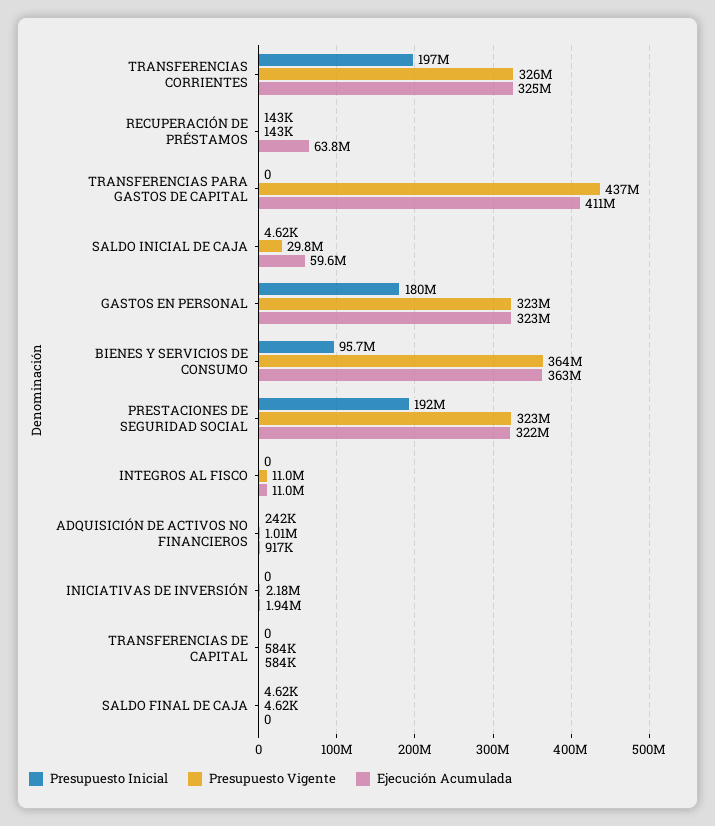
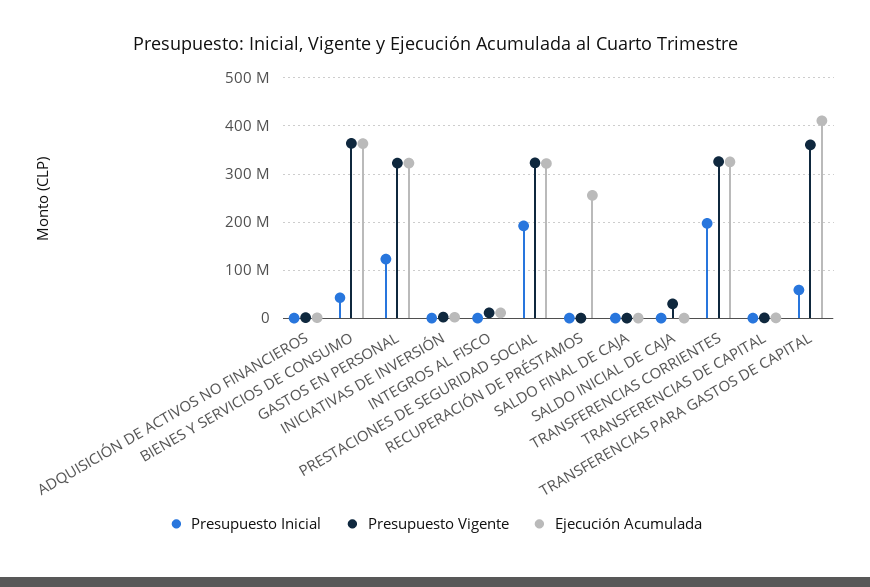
Ejecución Acumulada, RECUPERACIÓN DE PRÉSTAMOS: 63800000 -> 260000000
Presupuesto Inicial, TRANSFERENCIAS PARA GASTOS DE CAPITAL: 0 -> 60000000
Presupuesto Vigente, TRANSFERENCIAS PARA GASTOS DE CAPITAL: 437000000 -> 360000000
Ejecución Acumulada, SALDO INICIAL DE CAJA: 59600000 -> 0
Presupuesto Inicial, GASTOS EN PERSONAL: 180000000 -> 120000000
Presupuesto Inicial, BIENES Y SERVICIOS DE CONSUMO: 95700000 -> 40000000

